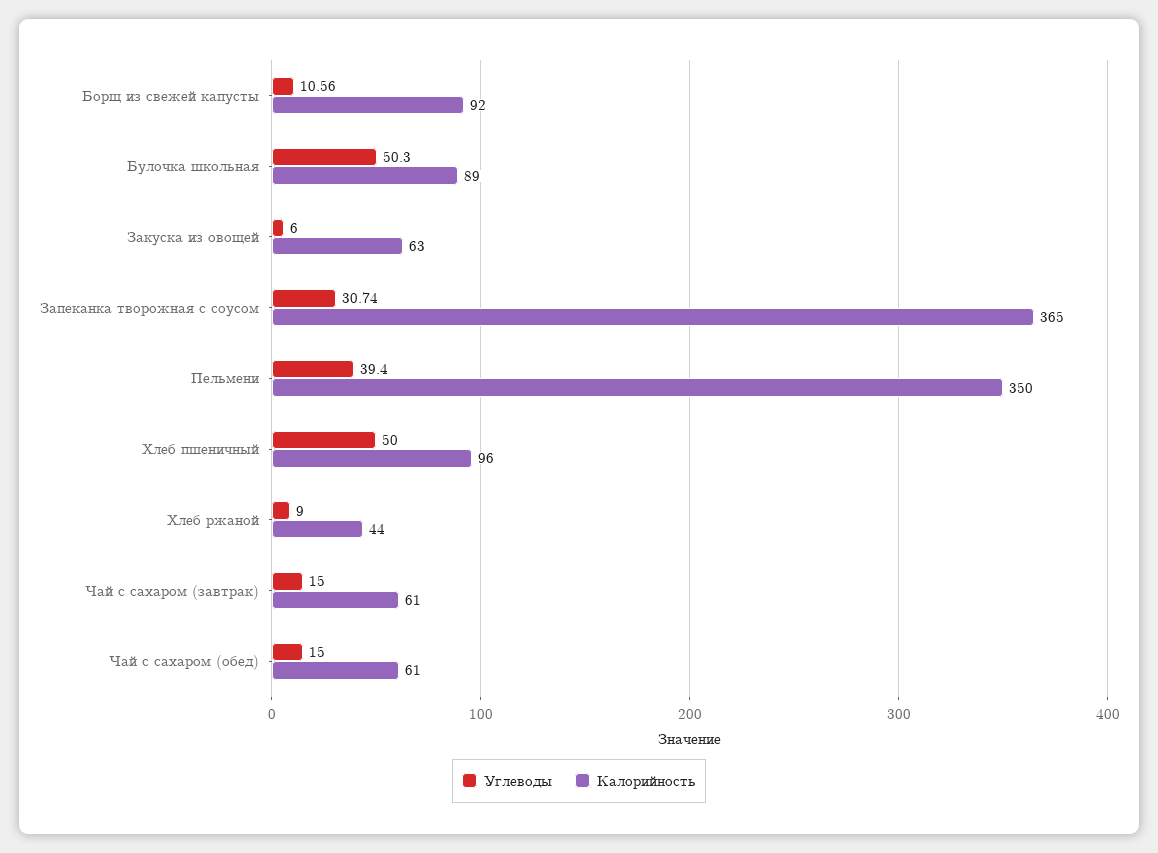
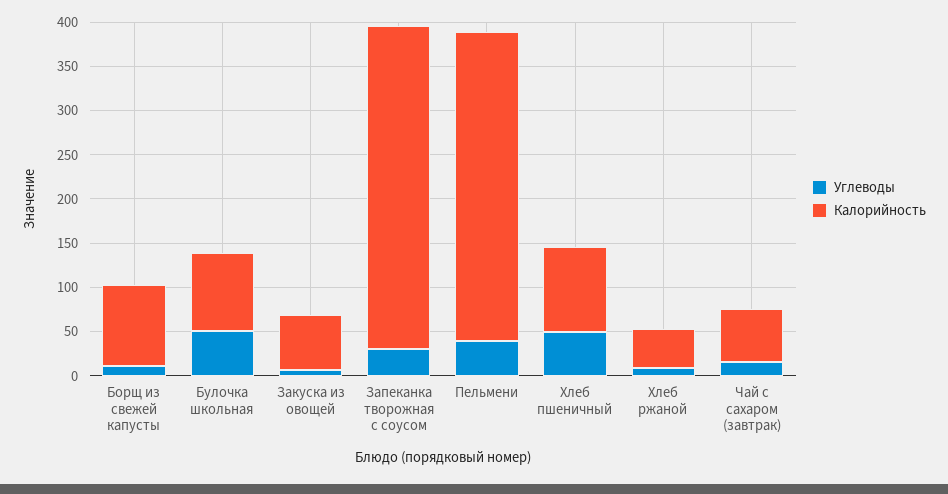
Углеводы, Чай с сахаром (обед): 15 -> none
Калорийность, Чай с сахаром (обед): 61 -> none

